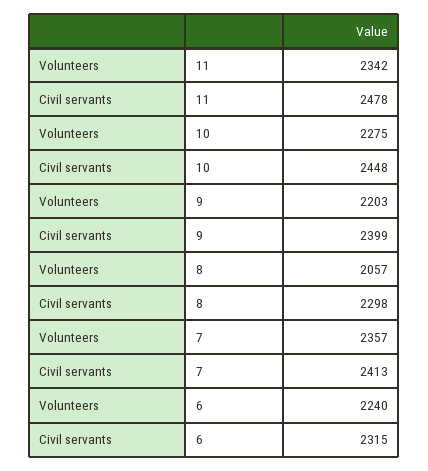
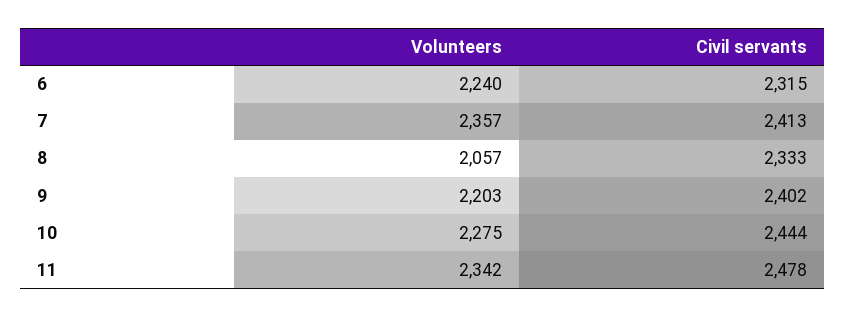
Civil servants, 10: 2448 -> 2444
Civil servants, 9: 2399 -> 2402
Civil servants, 8: 2298 -> 2333

